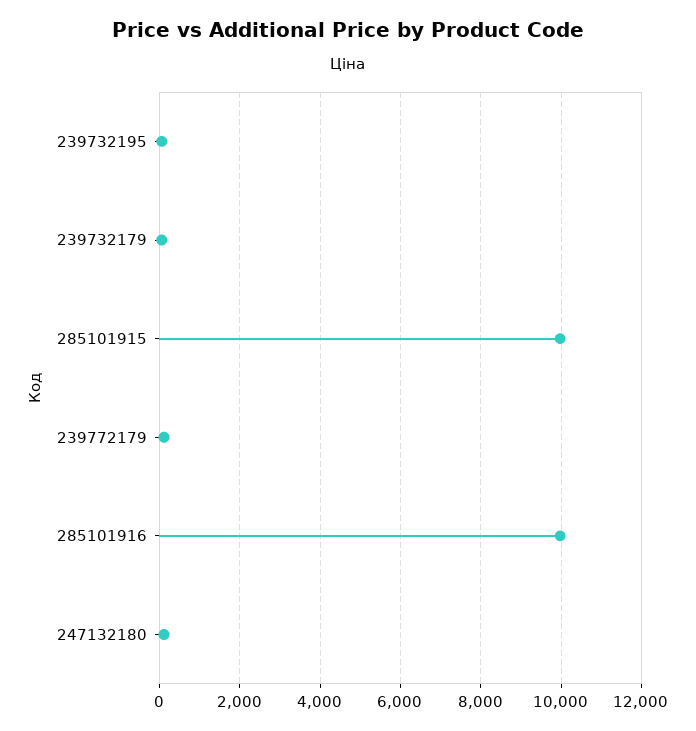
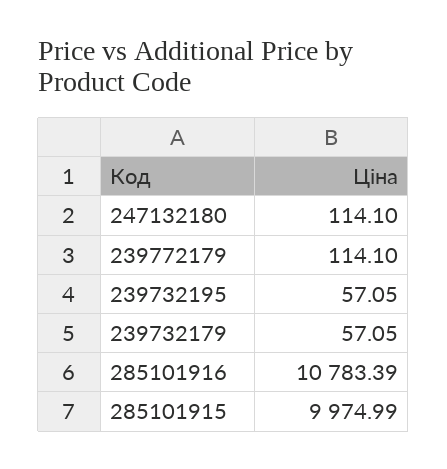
285101916: 10000 -> 10783.39

